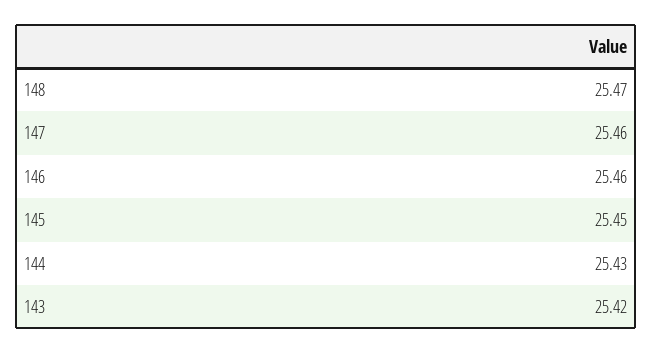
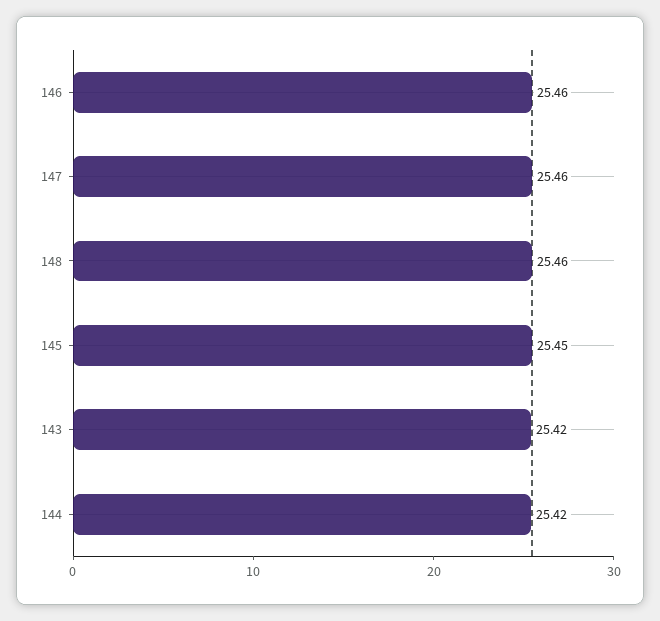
148: 25.47 -> 25.46
144: 25.43 -> 25.42

